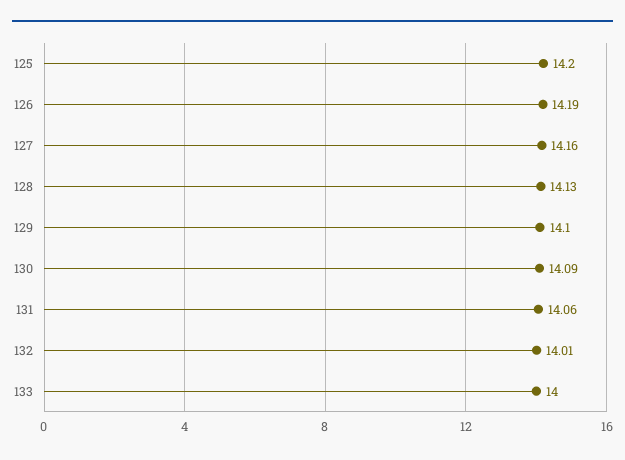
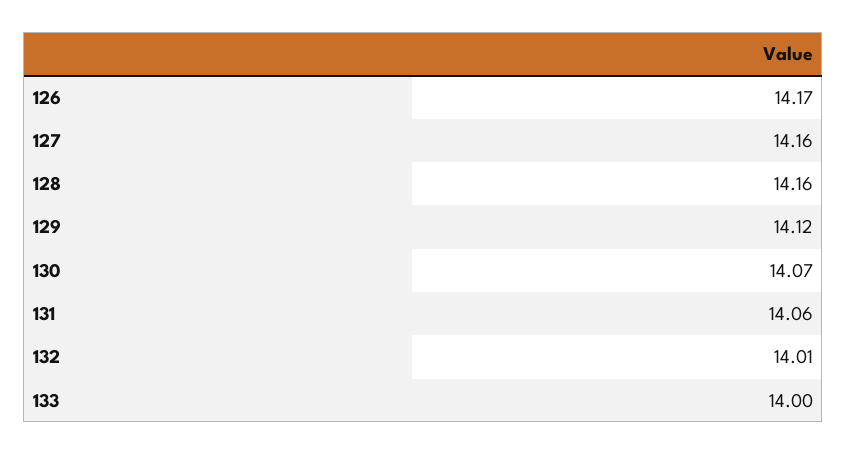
125: 14.2 -> none
126: 14.19 -> 14.17
128: 14.13 -> 14.16
129: 14.1 -> 14.12
130: 14.09 -> 14.07

